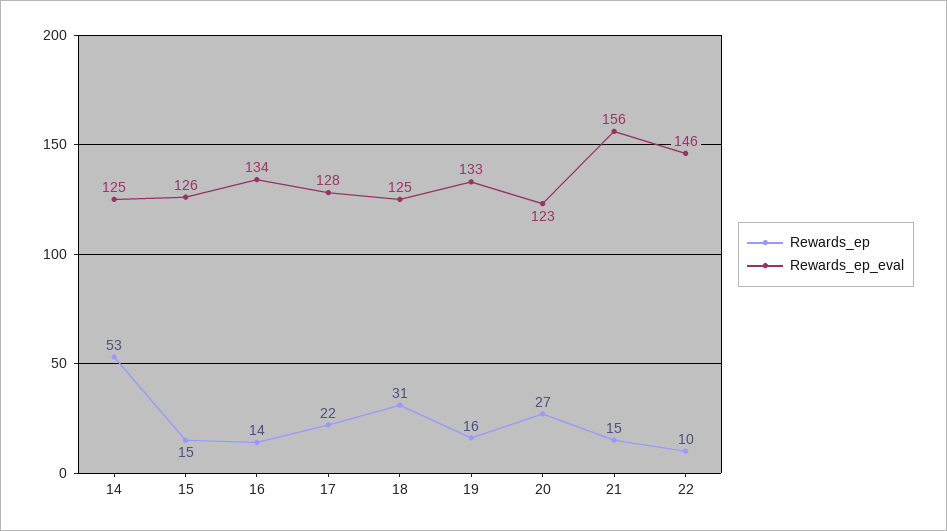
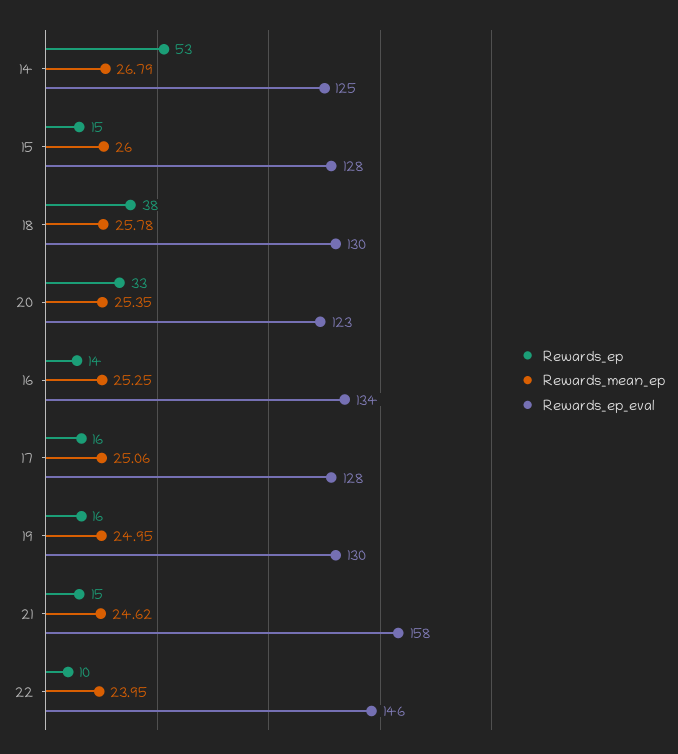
Rewards_ep_eval, 15: 126 -> 128
Rewards_ep, 17: 22 -> 16
Rewards_ep, 18: 31 -> 38
Rewards_ep_eval, 18: 125 -> 130
Rewards_ep_eval, 19: 133 -> 130
Rewards_ep, 20: 27 -> 33
Rewards_ep_eval, 21: 156 -> 158
Rewards_mean_ep, 14: none -> 26.79
Rewards_mean_ep, 15: none -> 26
Rewards_mean_ep, 18: none -> 25.78
Rewards_mean_ep, 20: none -> 25.35
Rewards_mean_ep, 16: none -> 25.25
Rewards_mean_ep, 17: none -> 25.06
Rewards_mean_ep, 19: none -> 24.95
Rewards_mean_ep, 21: none -> 24.62
Rewards_mean_ep, 22: none -> 23.95

